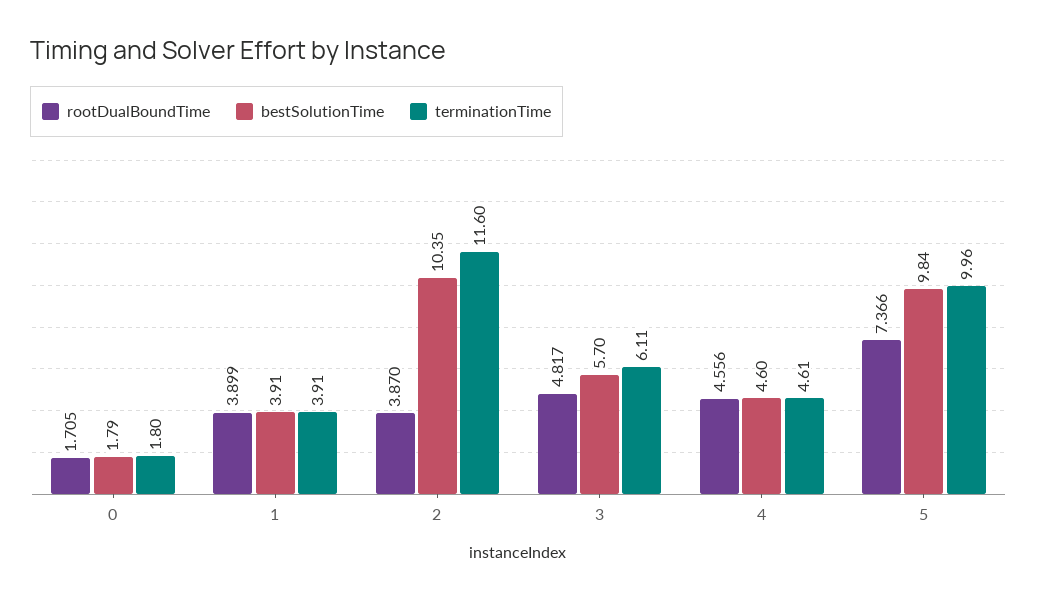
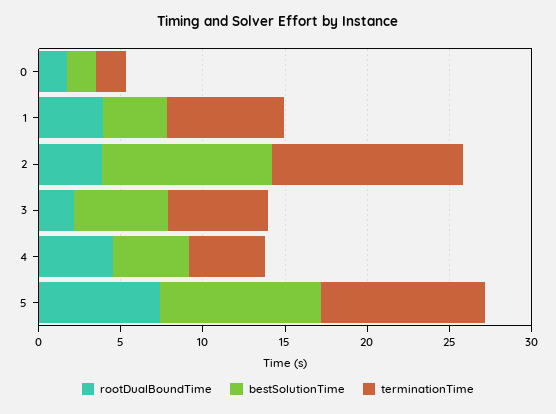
terminationTime, 1: 3.91 -> 7
rootDualBoundTime, 3: 4.817 -> 2

